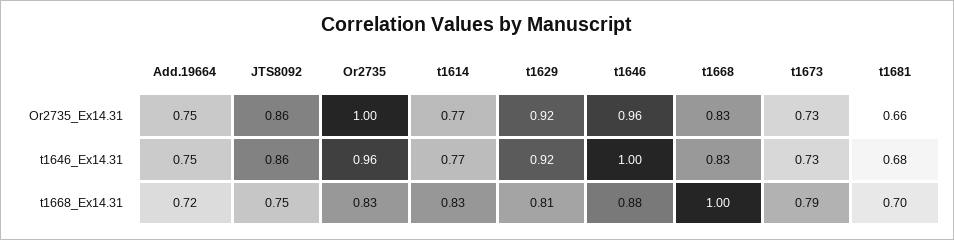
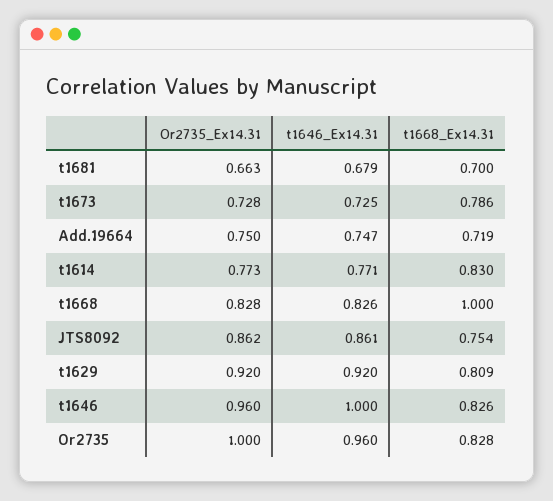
t1646, t1668_Ex14.31: 0.88 -> 0.826

